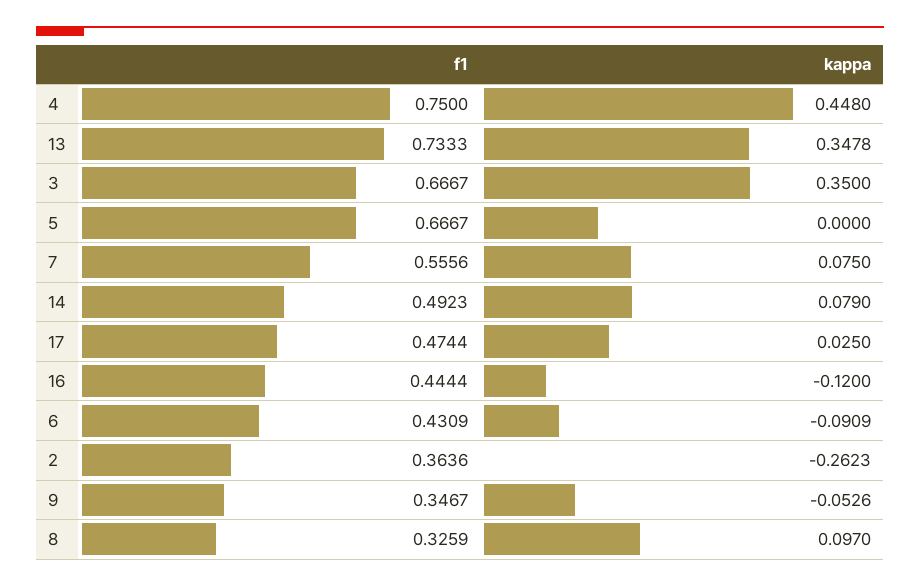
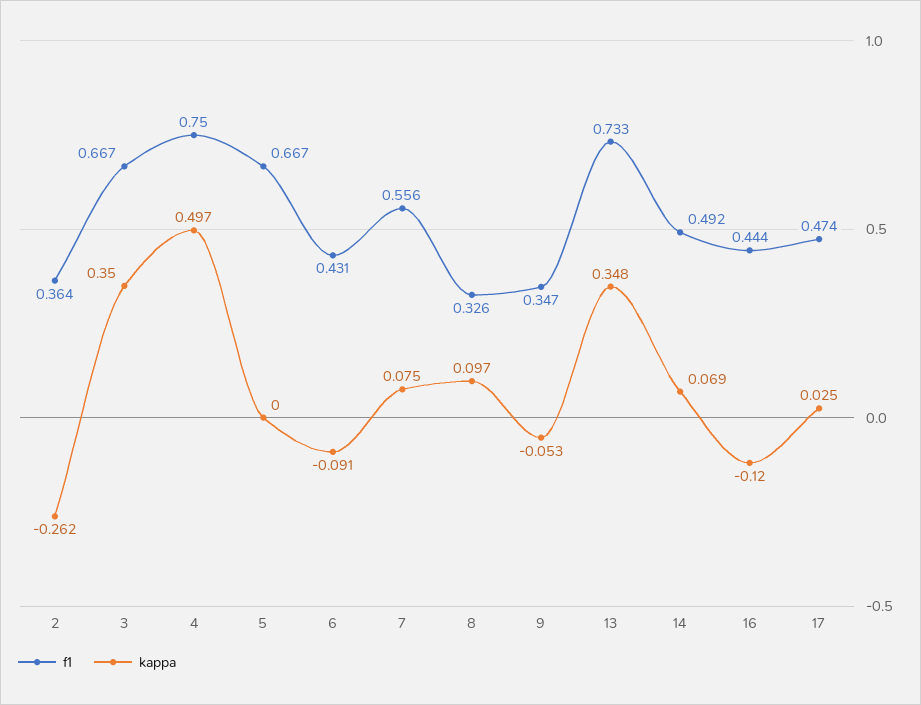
kappa, 4: 0.448 -> 0.497
kappa, 14: 0.079 -> 0.069

